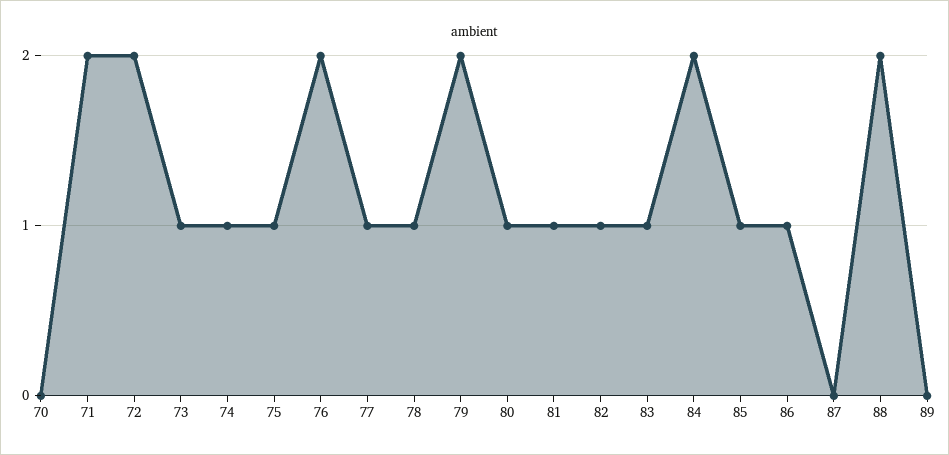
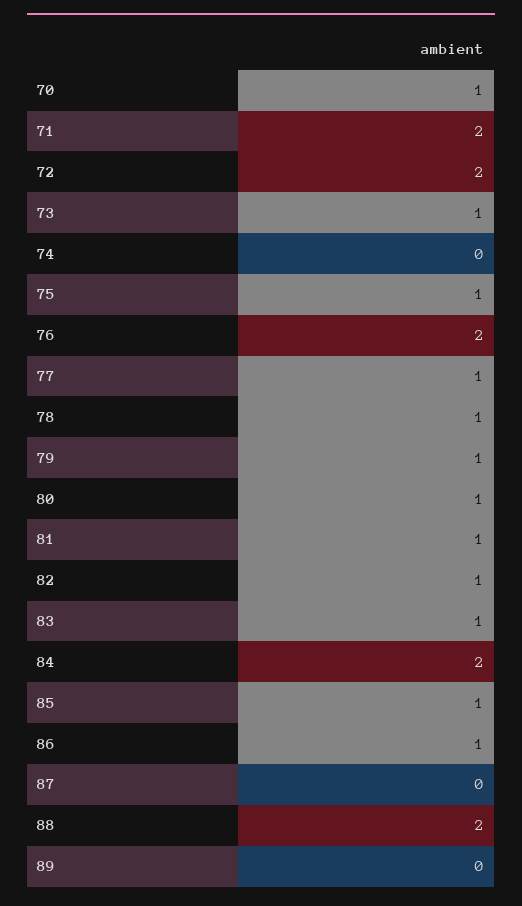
70: 0 -> 1
74: 1 -> 0
79: 2 -> 1

